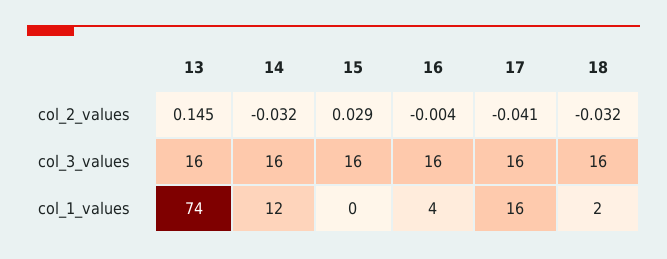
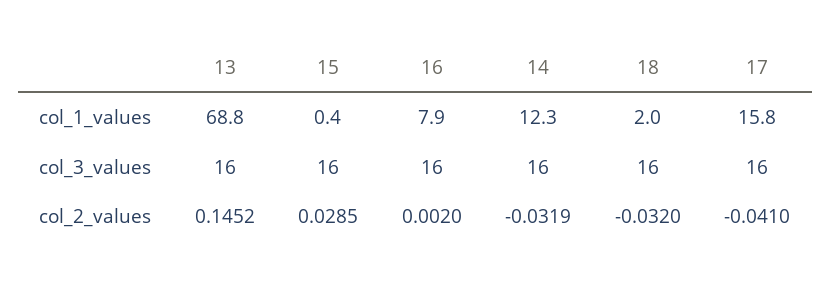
16, col_2_values: -0.004 -> 0.002
13, col_1_values: 74 -> 68.8
16, col_1_values: 4 -> 7.9

